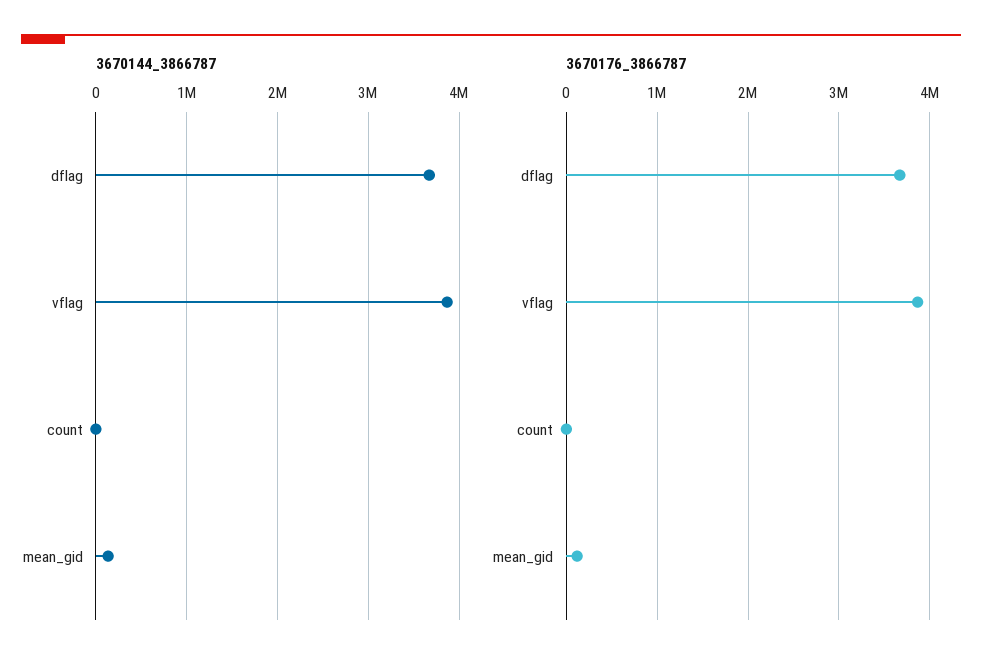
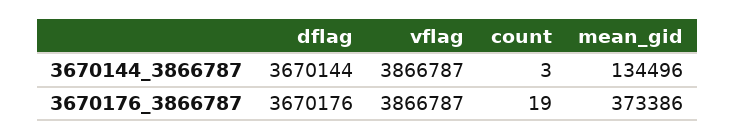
3670176_3866787, mean_gid: 100000 -> 373386

